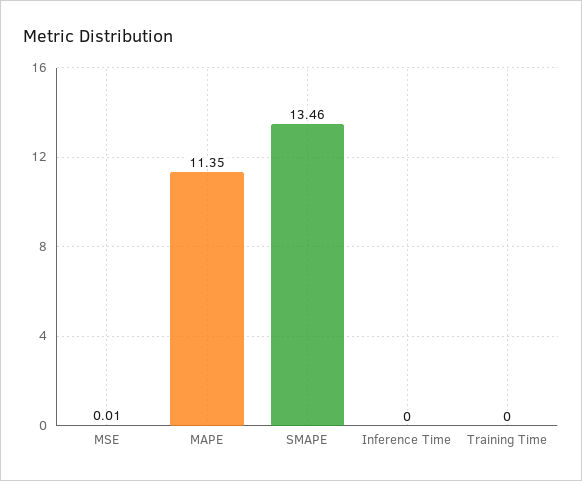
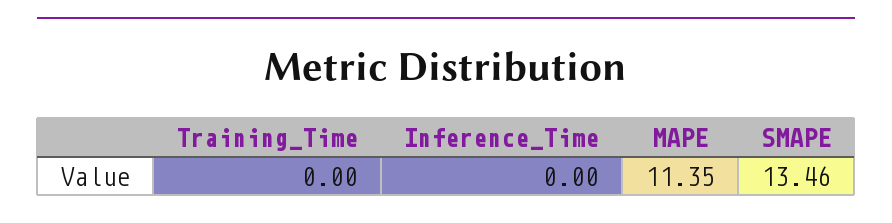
MSE: 0.01 -> none

